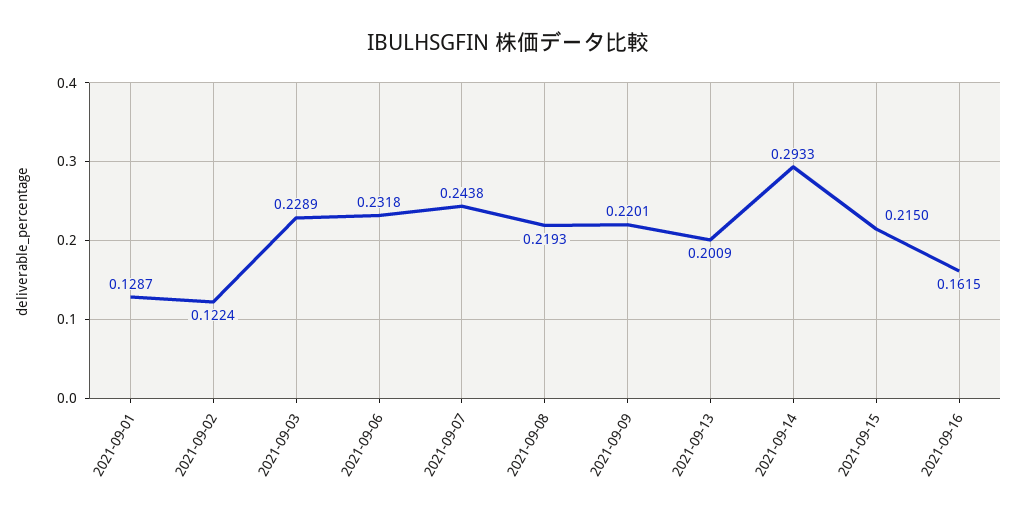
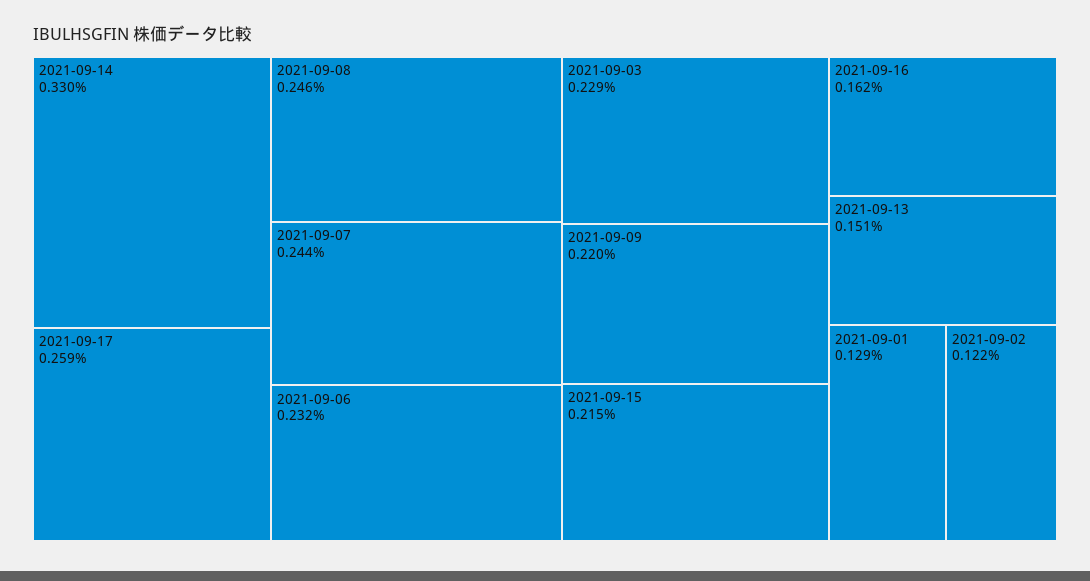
2021-09-08: 0.2193 -> 0.246
2021-09-13: 0.2009 -> 0.151
2021-09-14: 0.2933 -> 0.33
2021-09-17: none -> 0.259

